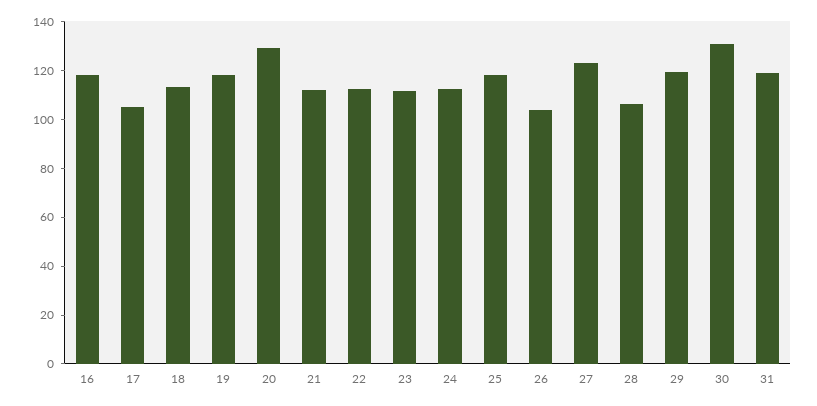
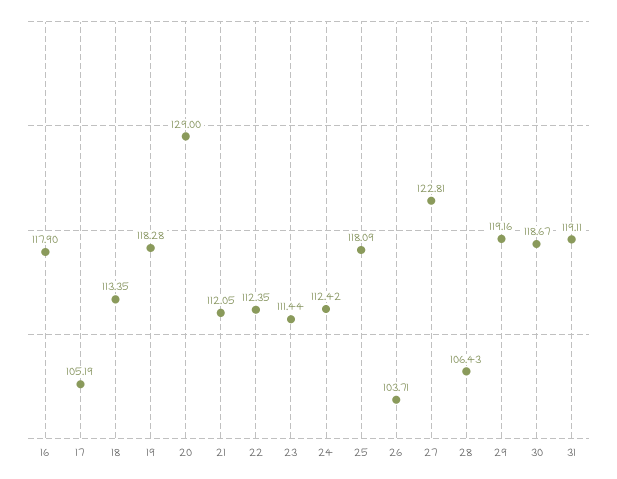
30: 130 -> 118.67

